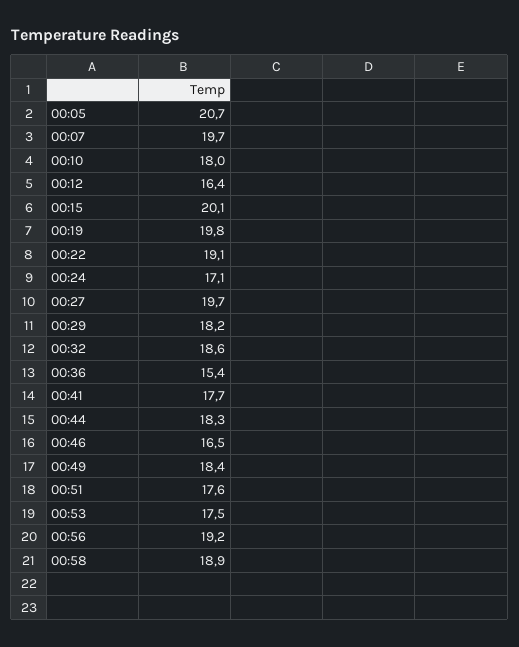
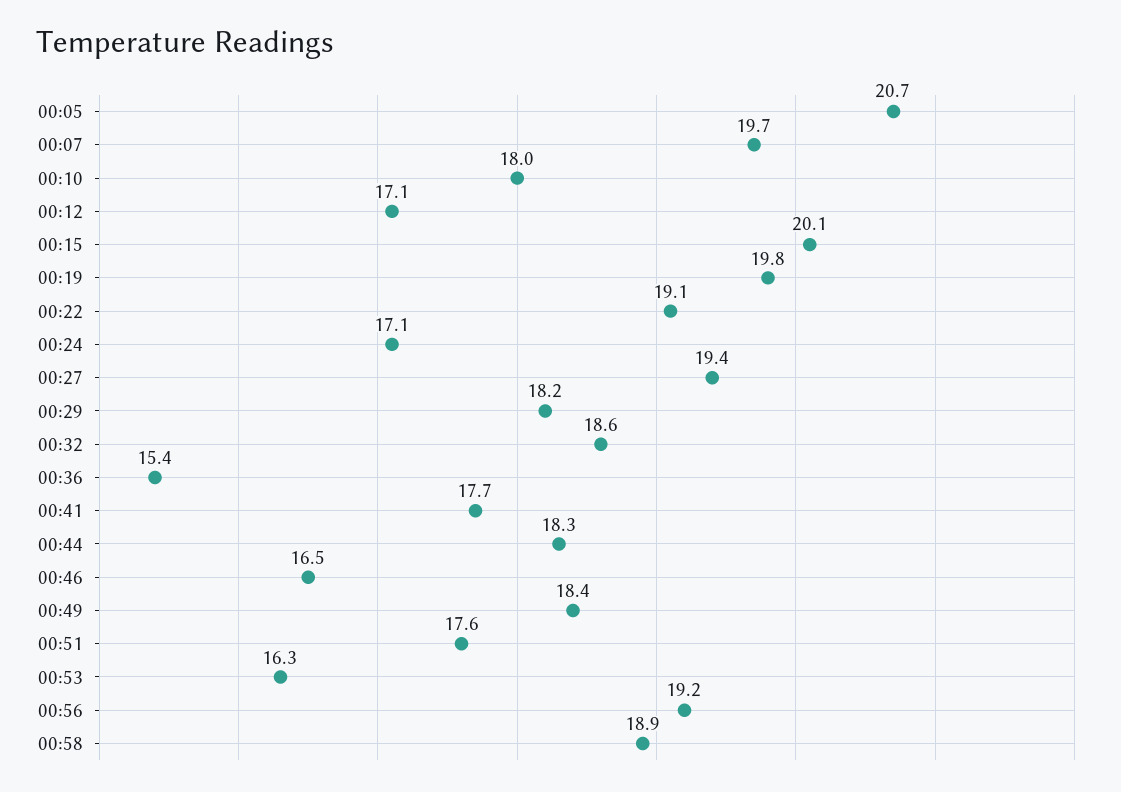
00:12: 16.4 -> 17.1
00:27: 19.7 -> 19.4
00:53: 17.5 -> 16.3

